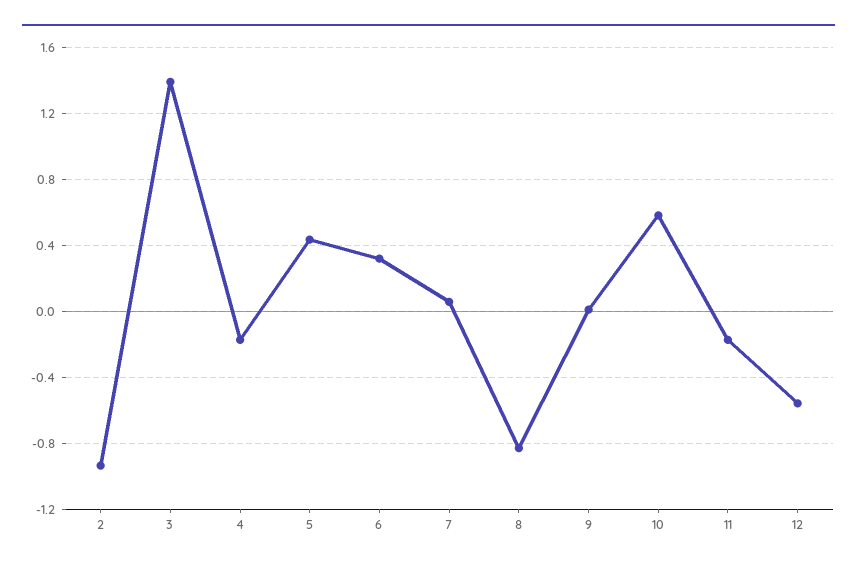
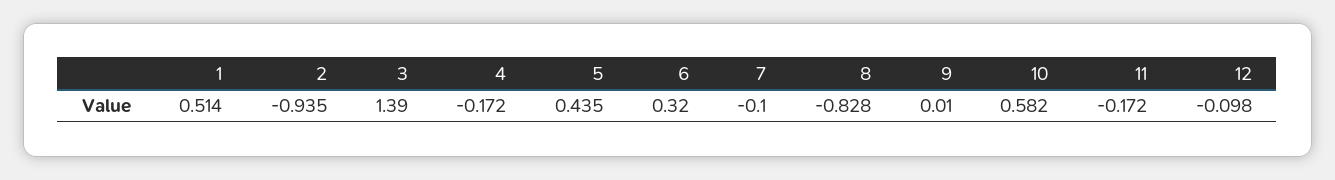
7: 0.05 -> -0.1
12: -0.55 -> -0.098
1: none -> 0.514

